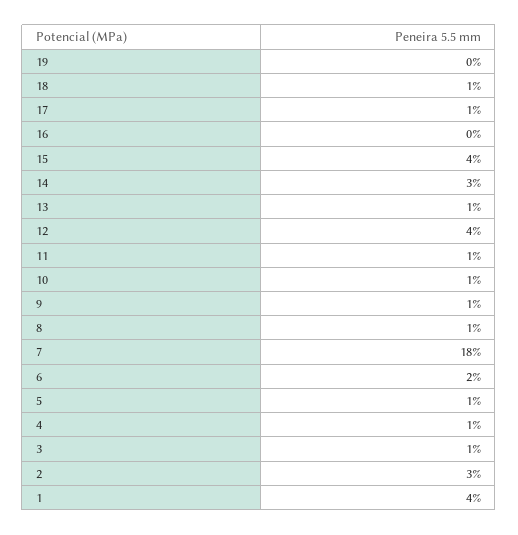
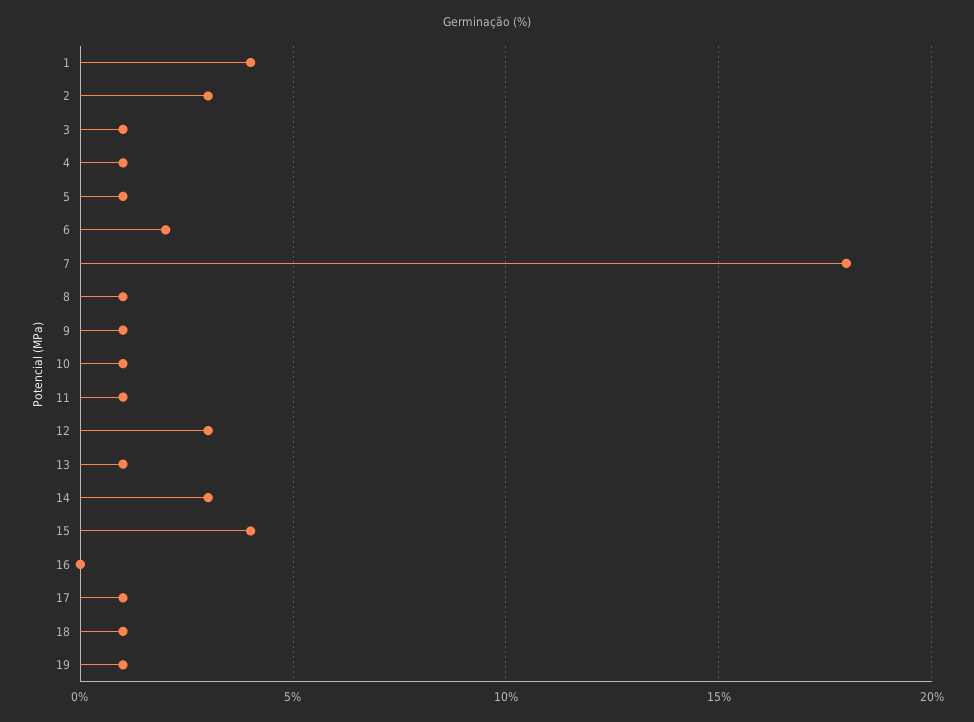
19: 0 -> 1
12: 4 -> 3

